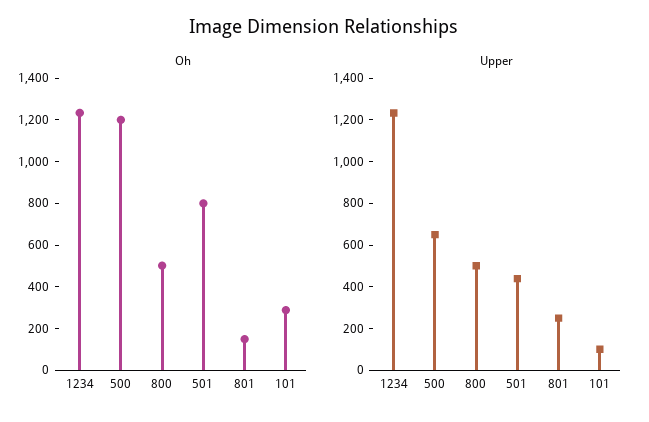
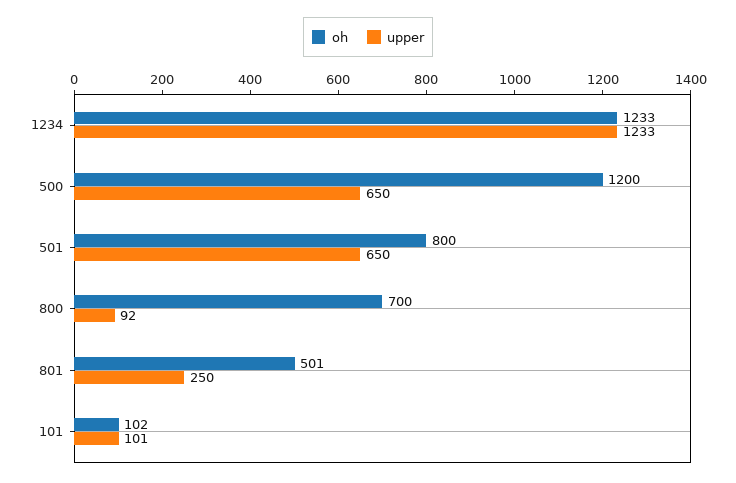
Oh, 800: 500 -> 700
Oh, 801: 150 -> 501
Oh, 101: 300 -> 102
Upper, 800: 500 -> 92
Upper, 501: 450 -> 650

